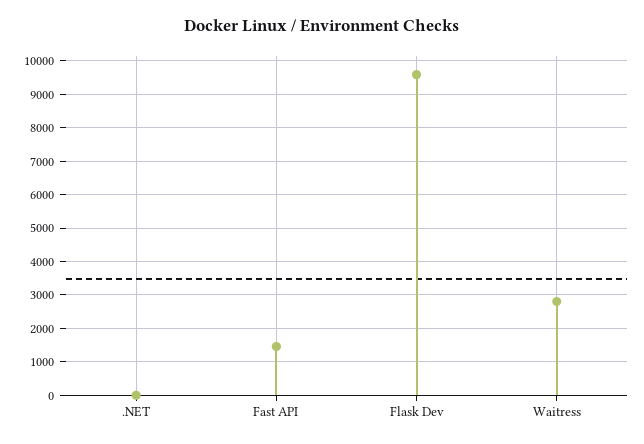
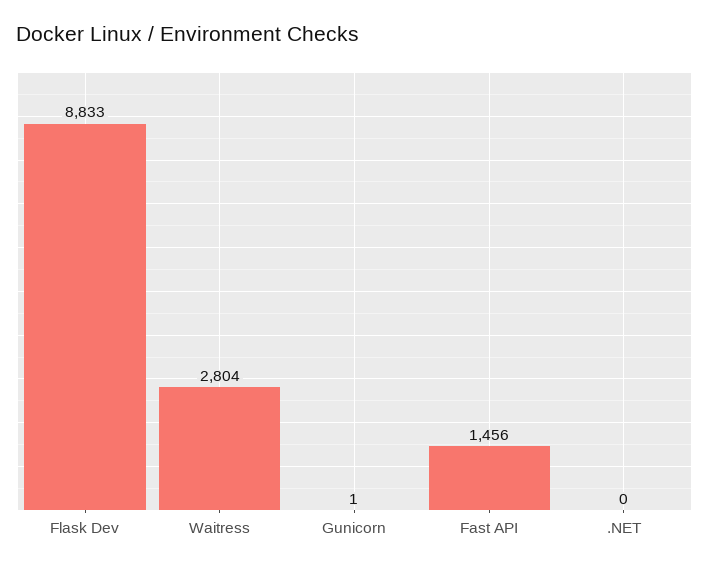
Flask Dev: 9600 -> 8833
Gunicorn: none -> 1

